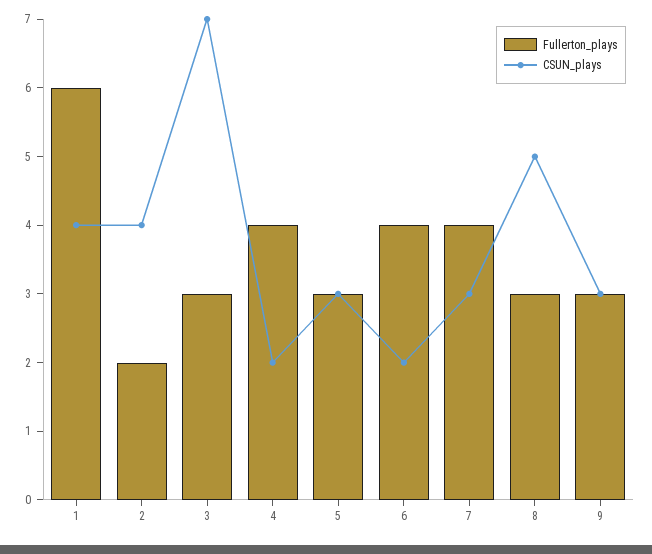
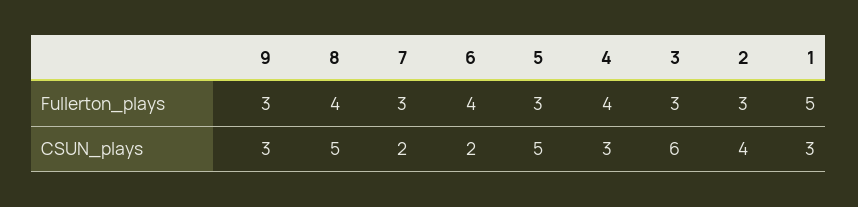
Fullerton_plays, 1: 6 -> 5
CSUN_plays, 1: 4 -> 3
Fullerton_plays, 2: 2 -> 3
CSUN_plays, 3: 7 -> 6
CSUN_plays, 4: 2 -> 3
CSUN_plays, 5: 3 -> 5
Fullerton_plays, 7: 4 -> 3
CSUN_plays, 7: 3 -> 2
Fullerton_plays, 8: 3 -> 4

